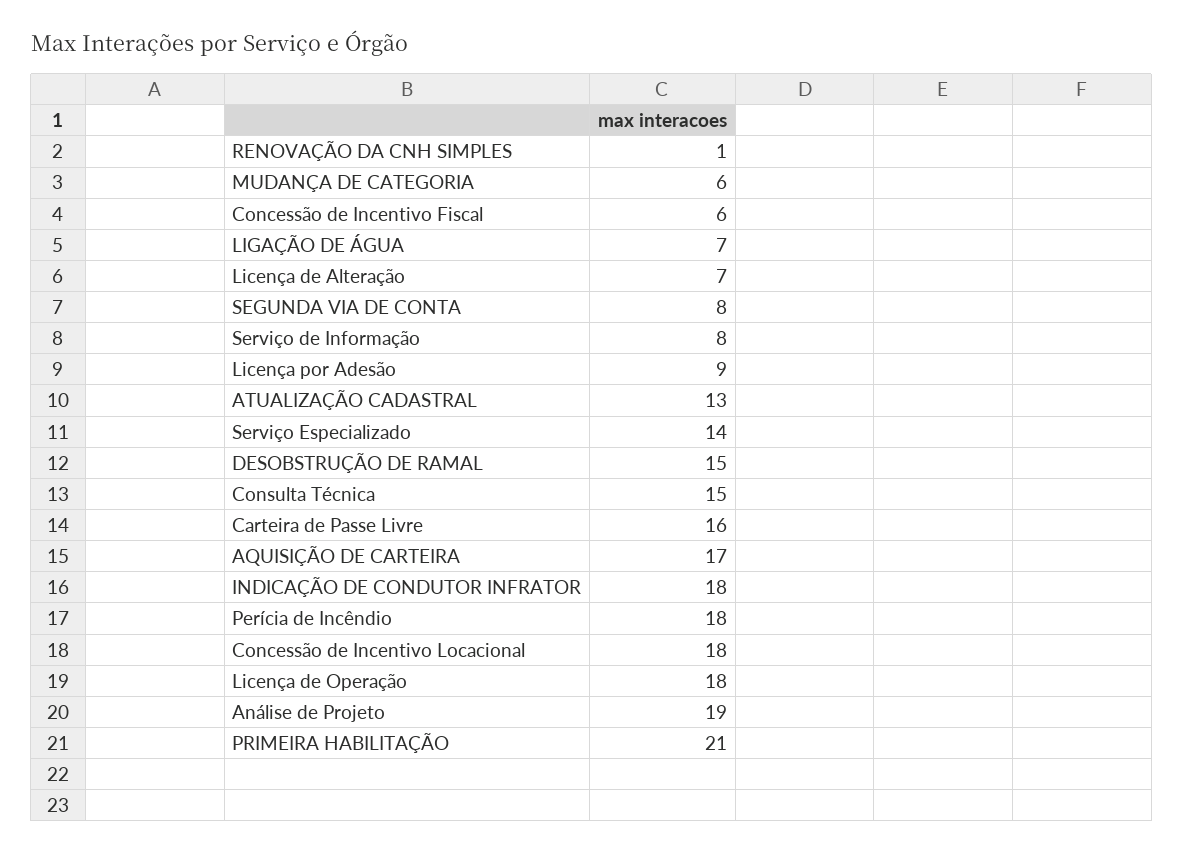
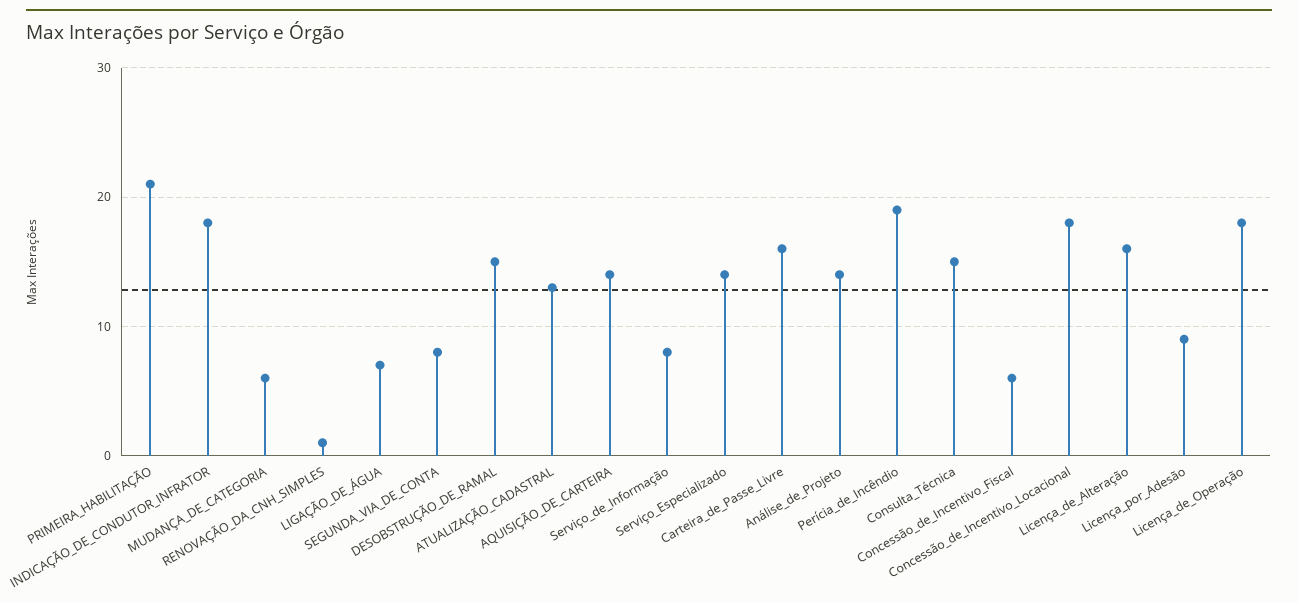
Licença de Alteração: 7 -> 16
AQUISIÇÃO DE CARTEIRA: 17 -> 14
Perícia de Incêndio: 18 -> 19
Análise de Projeto: 19 -> 14

